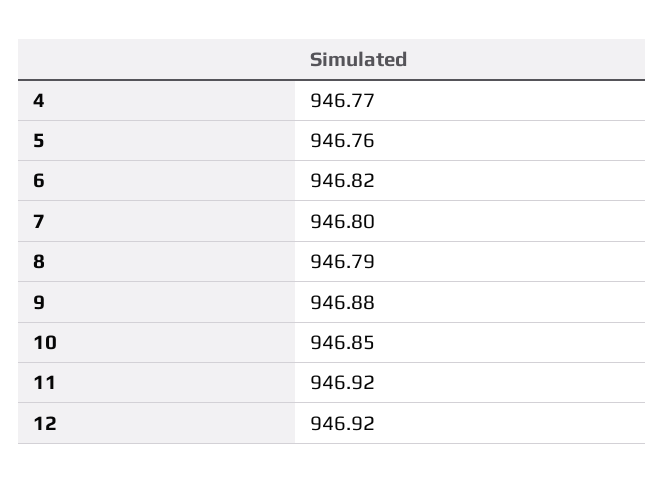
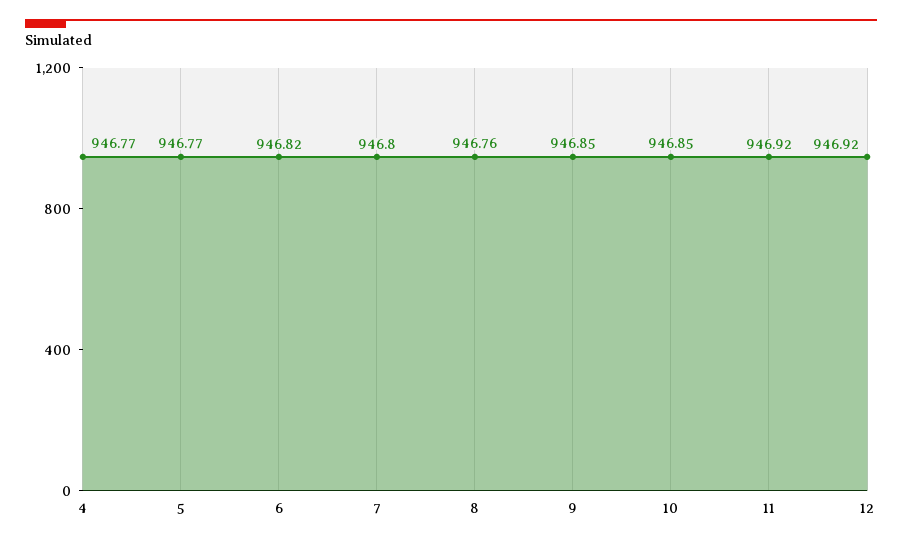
5: 946.76 -> 946.77
8: 946.79 -> 946.76
9: 946.88 -> 946.85

